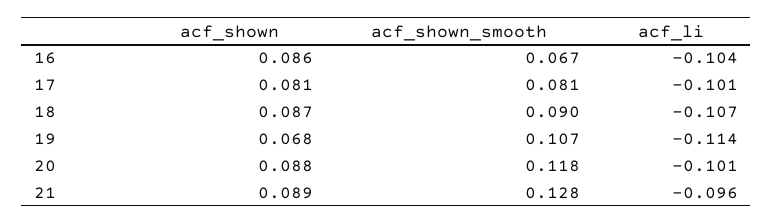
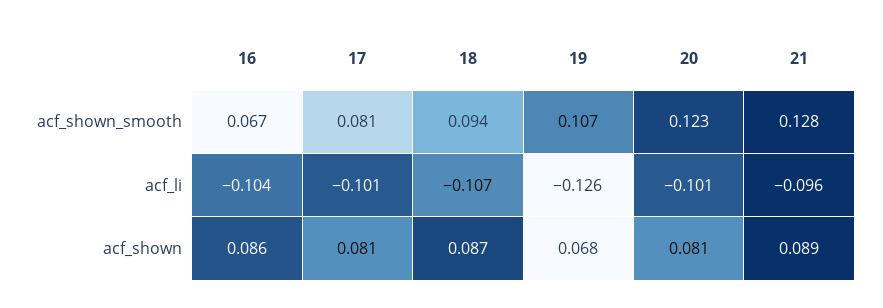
acf_shown_smooth, 18: 0.09 -> 0.094
acf_li, 19: -0.114 -> -0.126
acf_shown, 20: 0.088 -> 0.081
acf_shown_smooth, 20: 0.118 -> 0.123

